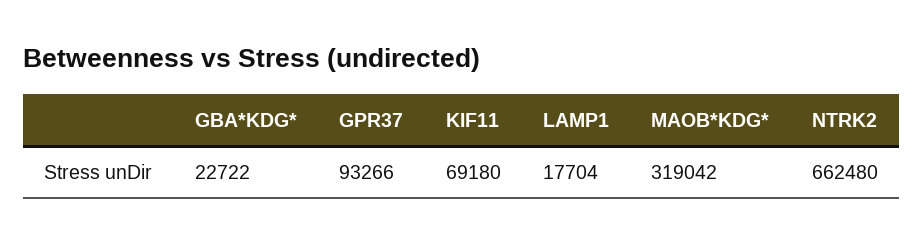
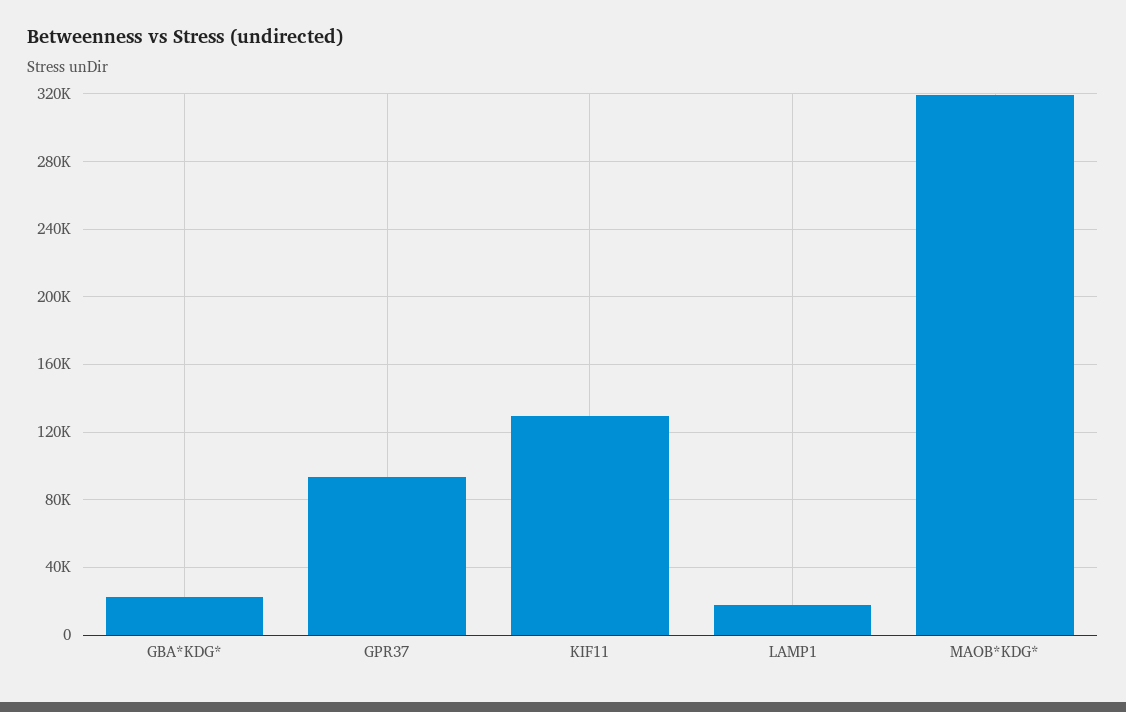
KIF11: 69180 -> 130000
NTRK2: 662480 -> none

